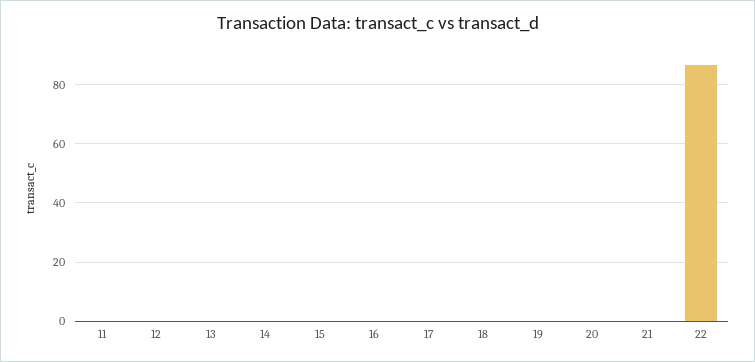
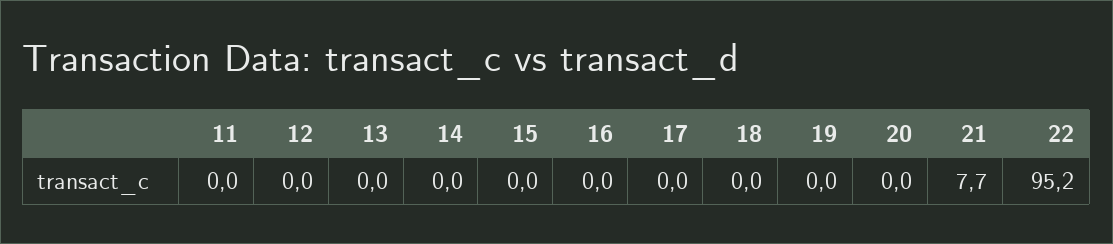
21: 0 -> 7.7
22: 87.5 -> 95.2

